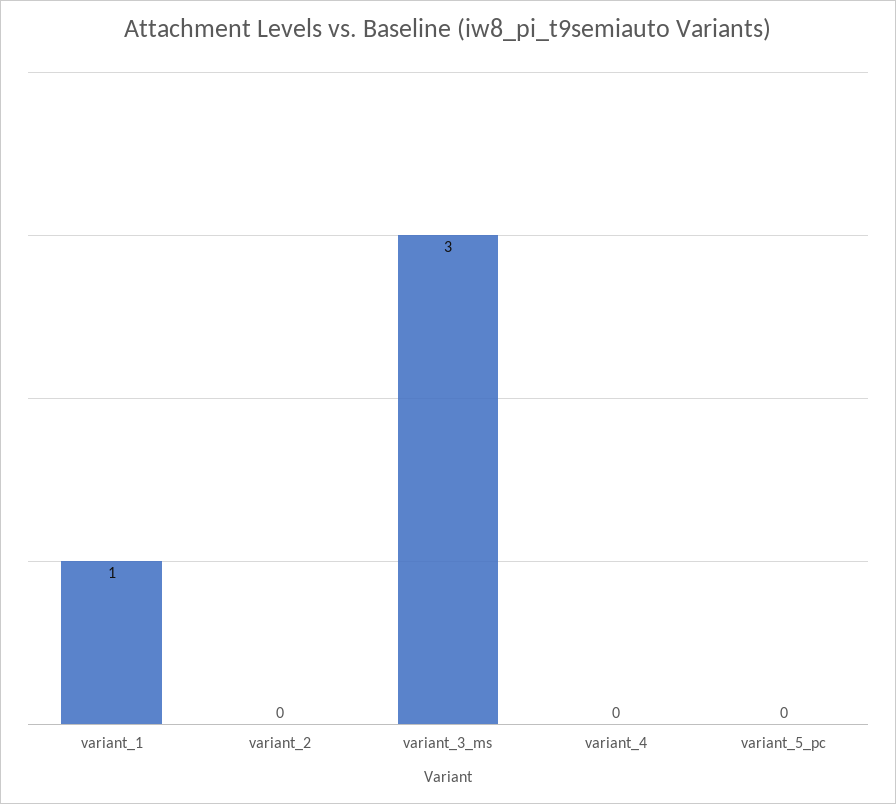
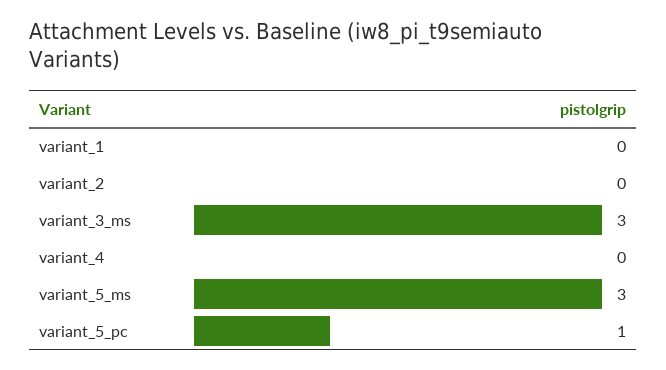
variant_1: 1 -> 0
variant_5_pc: 0 -> 1
variant_5_ms: none -> 3

